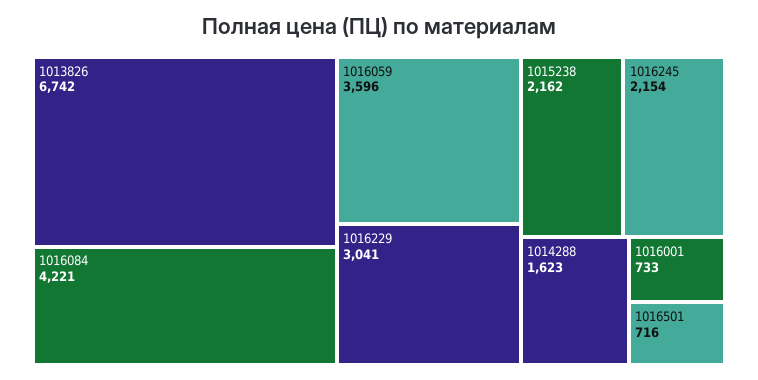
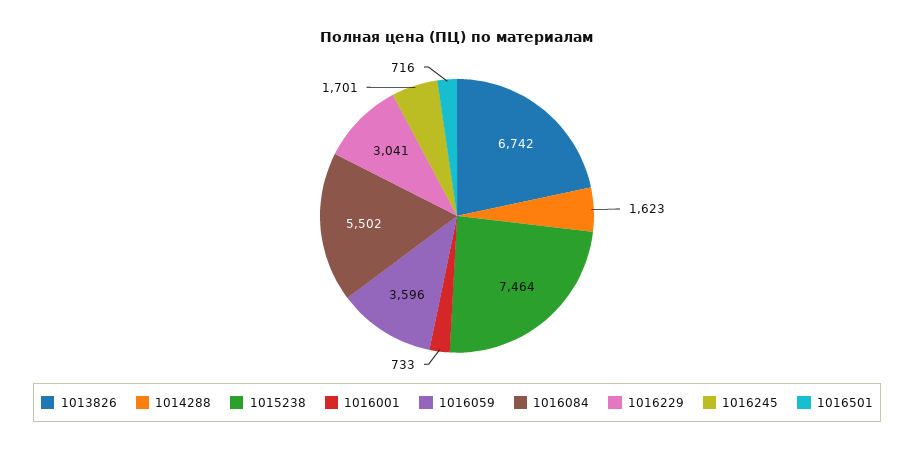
1016084: 4221 -> 5502
1015238: 2162 -> 7464
1016245: 2154 -> 1701

